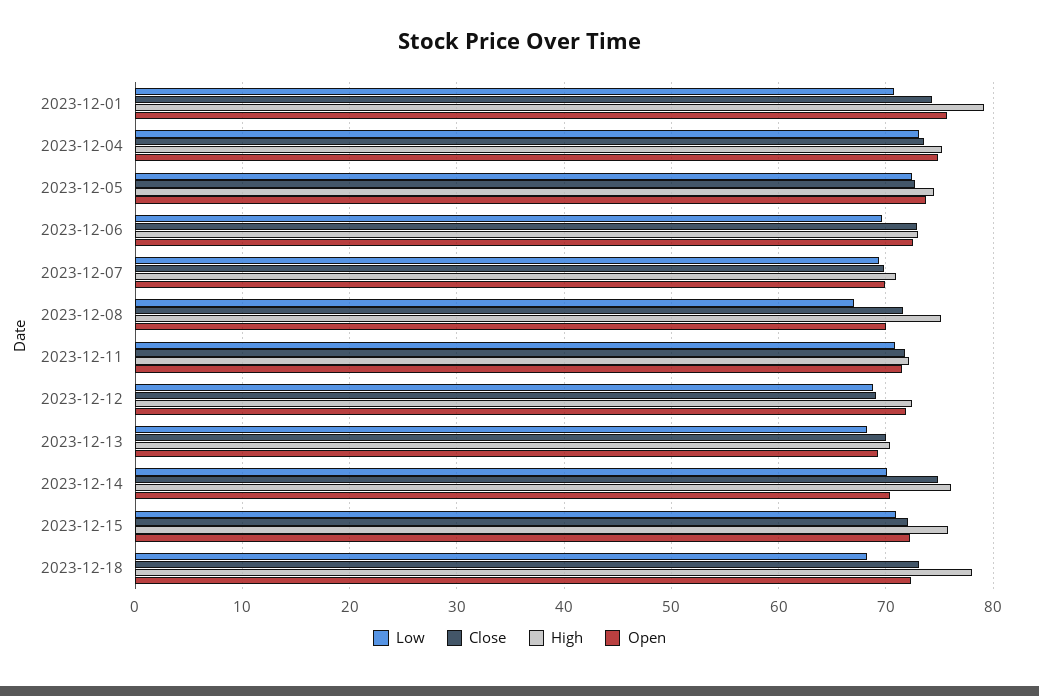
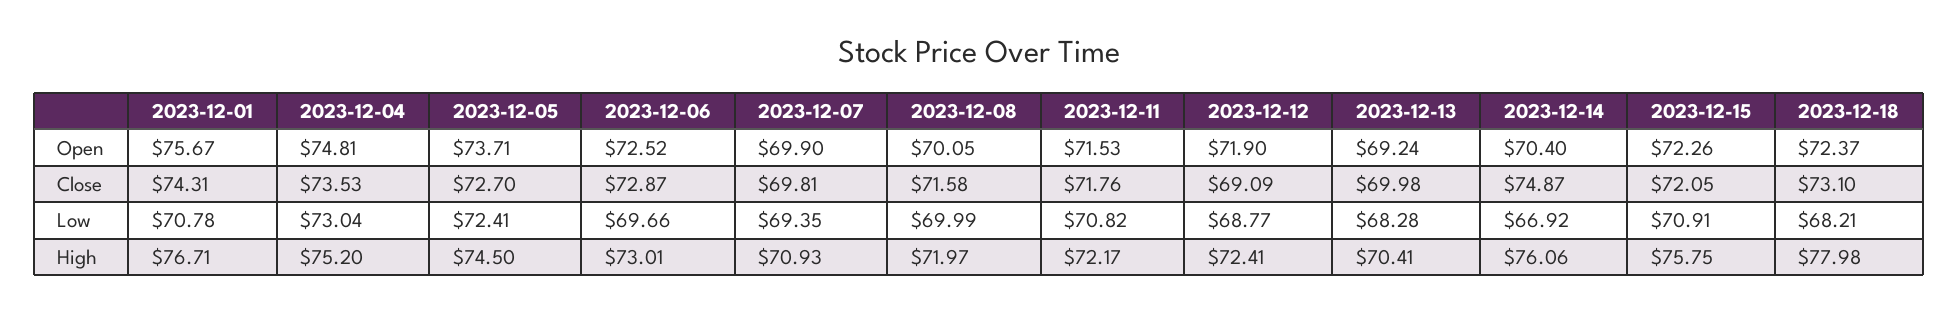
High, 2023-12-01: 79 -> 76.71
Low, 2023-12-08: 67 -> 69.99
High, 2023-12-08: 75 -> 71.97
Low, 2023-12-14: 70 -> 66.92

